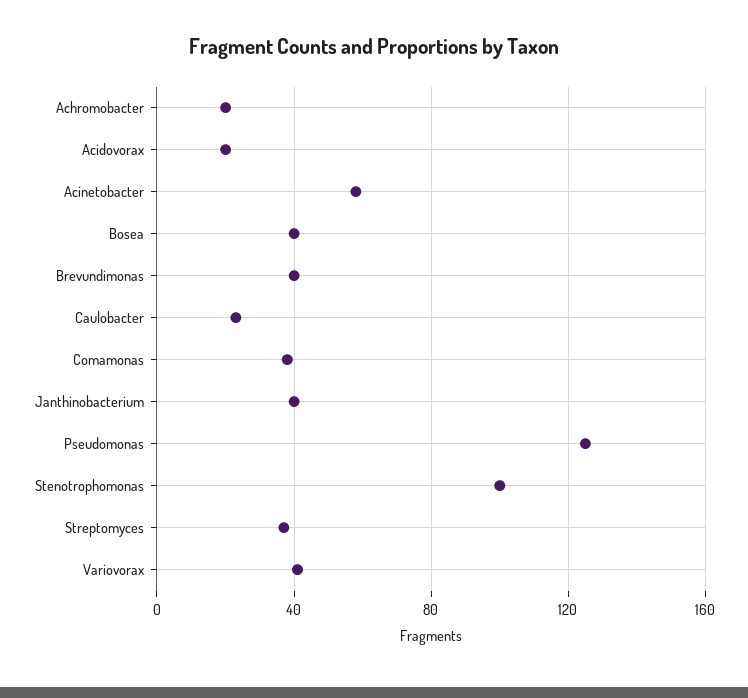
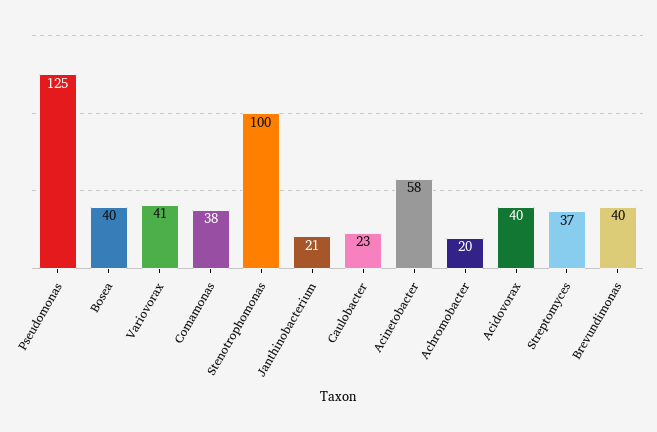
Acidovorax: 20 -> 40
Janthinobacterium: 40 -> 21

